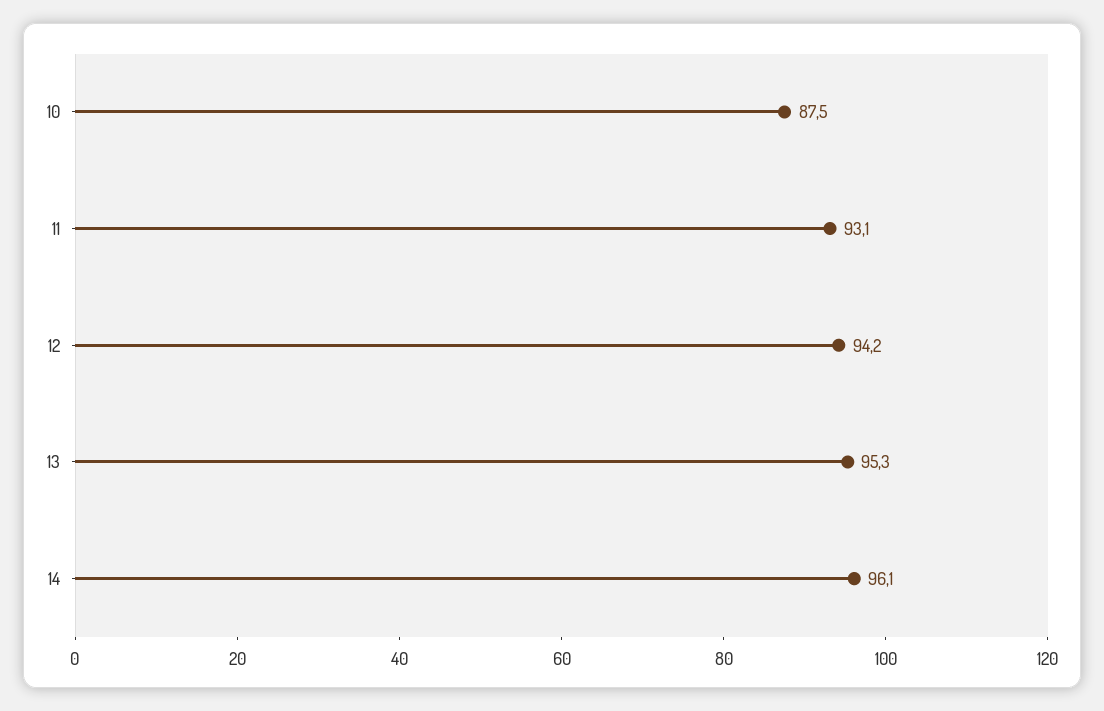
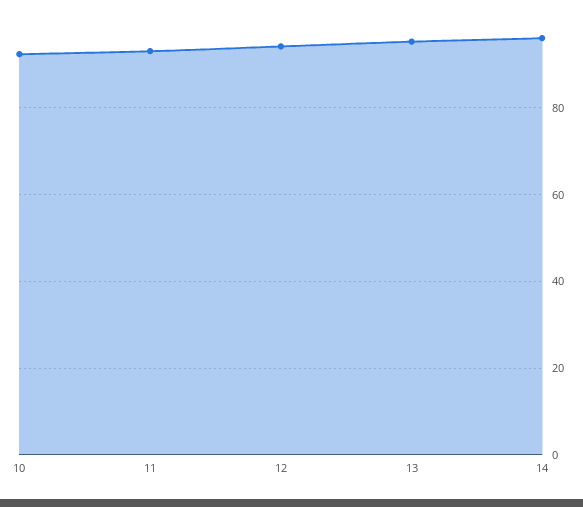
10: 87.5 -> 92

